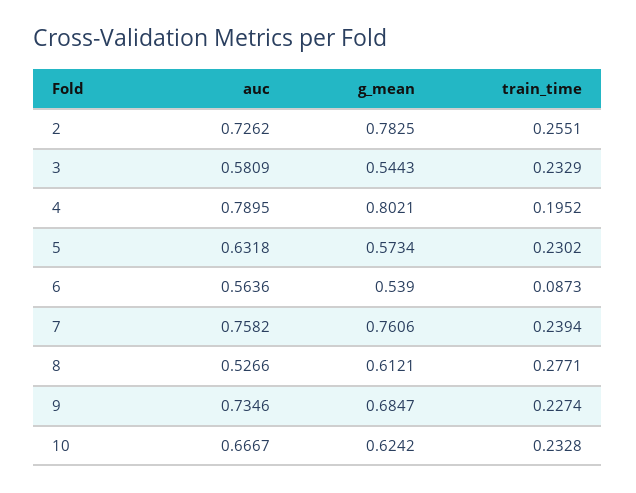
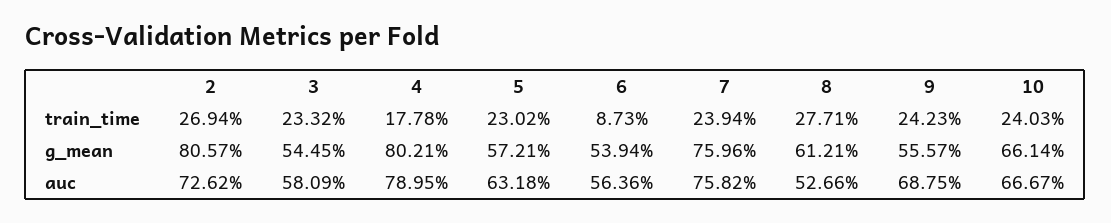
g_mean, 2: 0.7825 -> 0.8057
train_time, 2: 0.2551 -> 0.2694
g_mean, 3: 0.5443 -> 0.5445
train_time, 3: 0.2329 -> 0.2332
train_time, 4: 0.1952 -> 0.1778
g_mean, 5: 0.5734 -> 0.5721
g_mean, 6: 0.539 -> 0.5394
g_mean, 7: 0.7606 -> 0.7596
auc, 9: 0.7346 -> 0.6875
g_mean, 9: 0.6847 -> 0.5557
train_time, 9: 0.2274 -> 0.2423
g_mean, 10: 0.6242 -> 0.6614
train_time, 10: 0.2328 -> 0.2403

